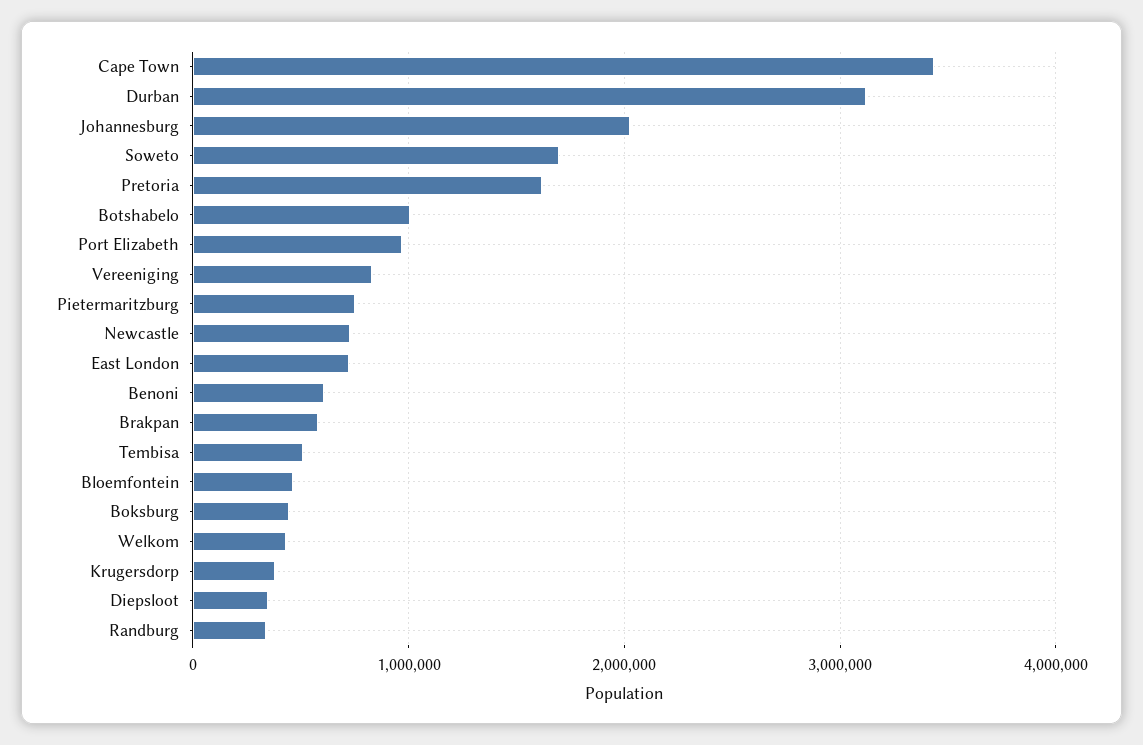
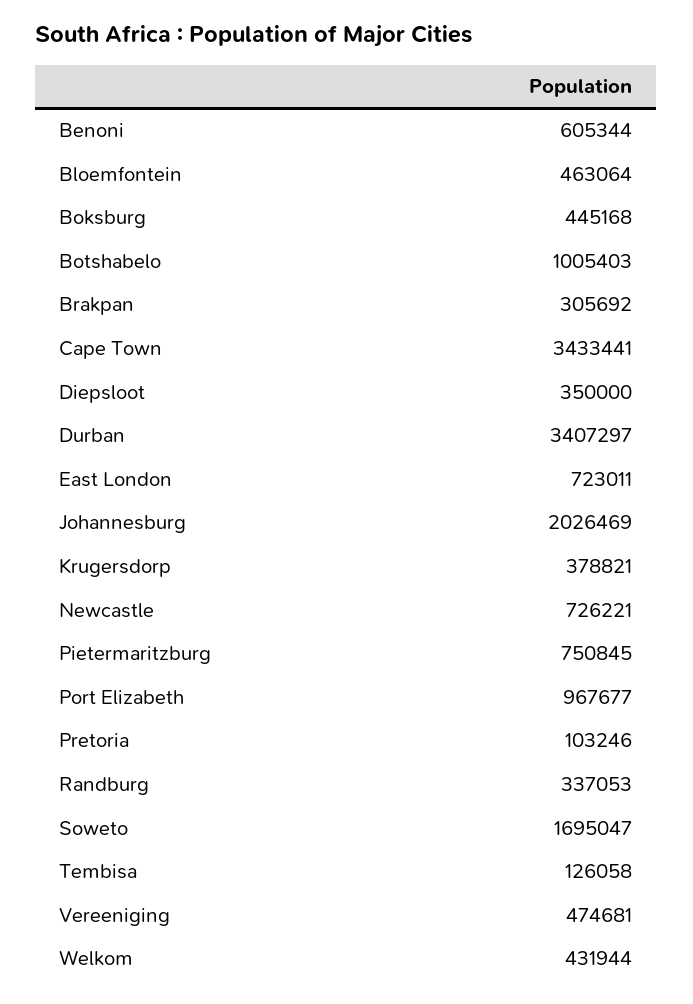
Durban: 3100000 -> 3407297
Pretoria: 1600000 -> 103246
Vereeniging: 800000 -> 474681
Brakpan: 600000 -> 305692
Tembisa: 500000 -> 126058

